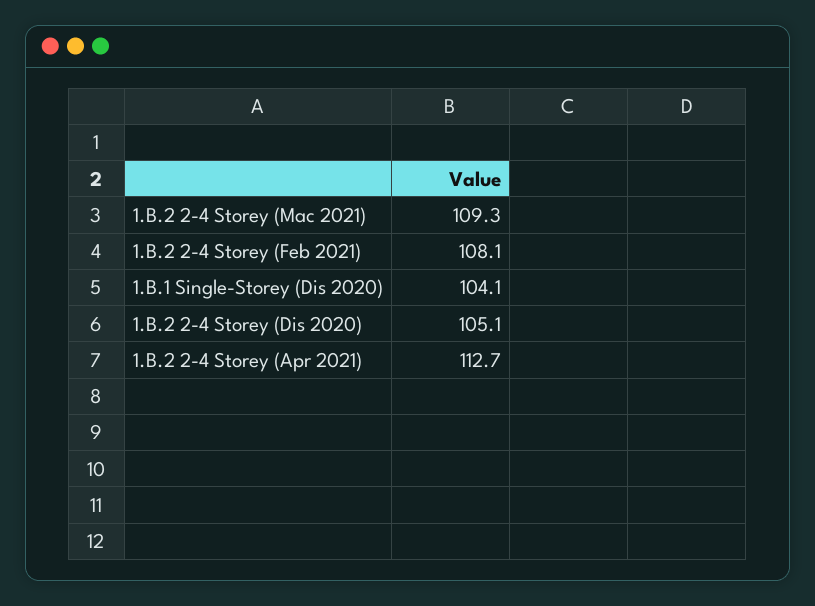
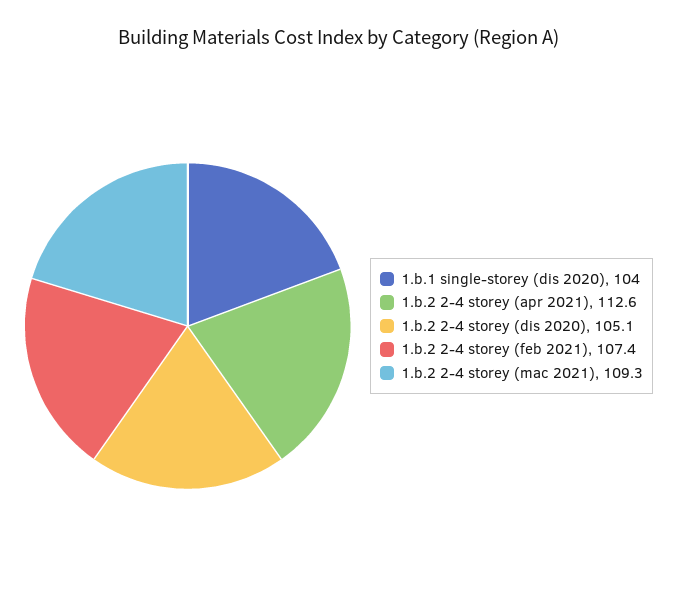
1.B.2 2-4 Storey (Feb 2021): 108.1 -> 107.4
1.B.1 Single-Storey (Dis 2020): 104.1 -> 104
1.B.2 2-4 Storey (Apr 2021): 112.7 -> 112.6

